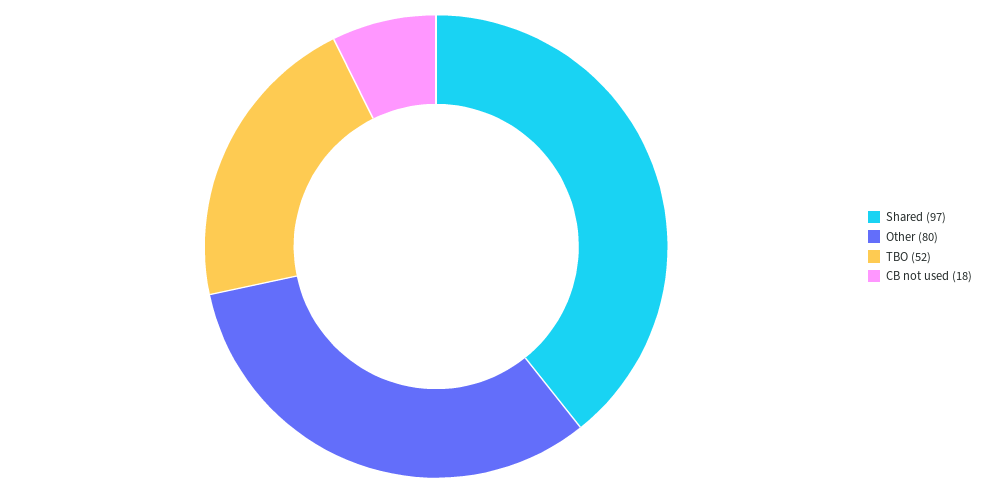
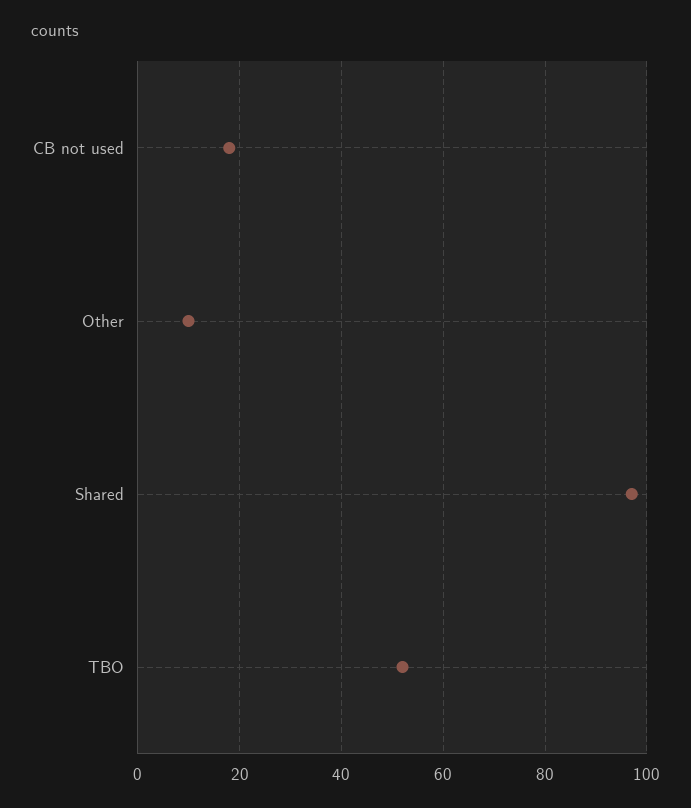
Other: 80 -> 10

